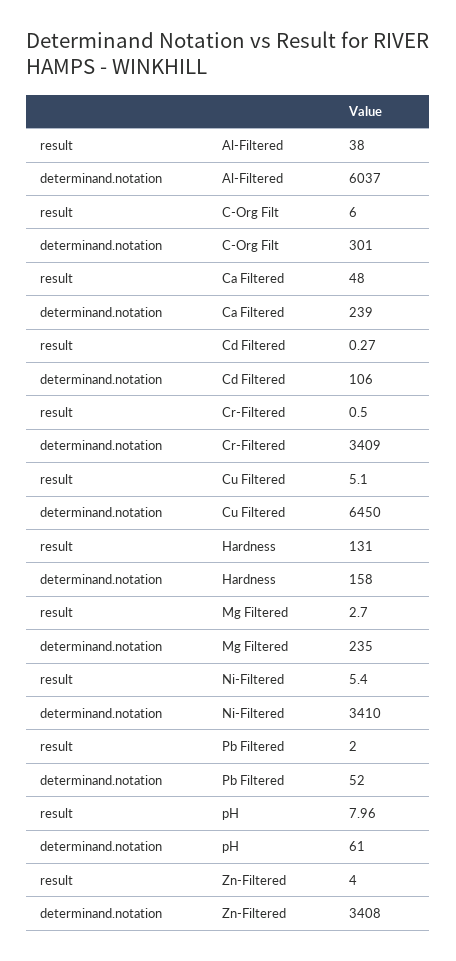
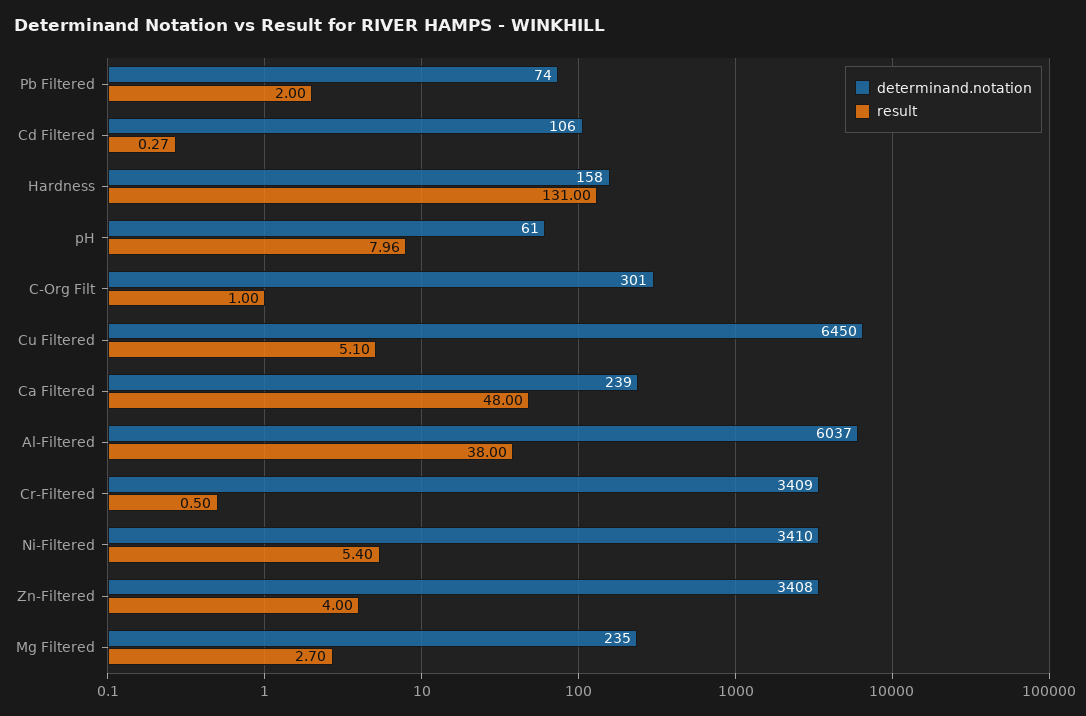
result, C-Org Filt: 6 -> 1
determinand.notation, Pb Filtered: 52 -> 74

